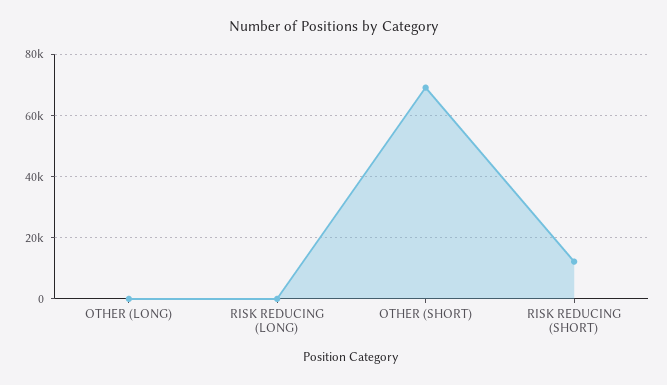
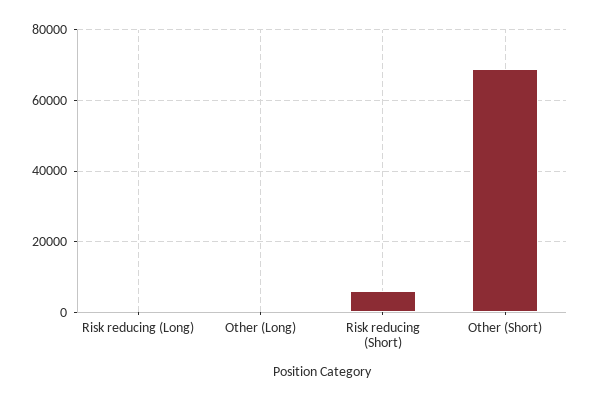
RISK REDUCING (SHORT): 12000 -> 6000

